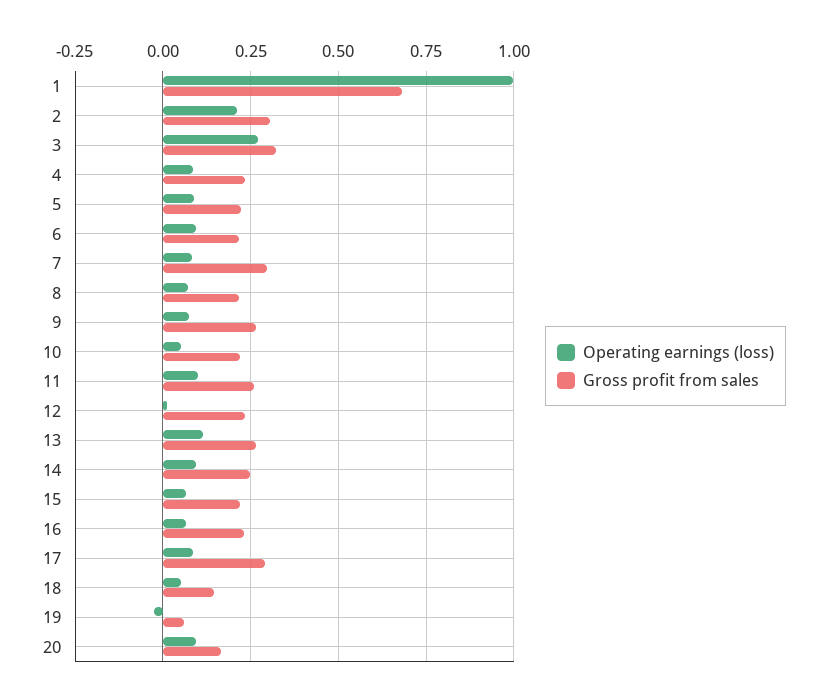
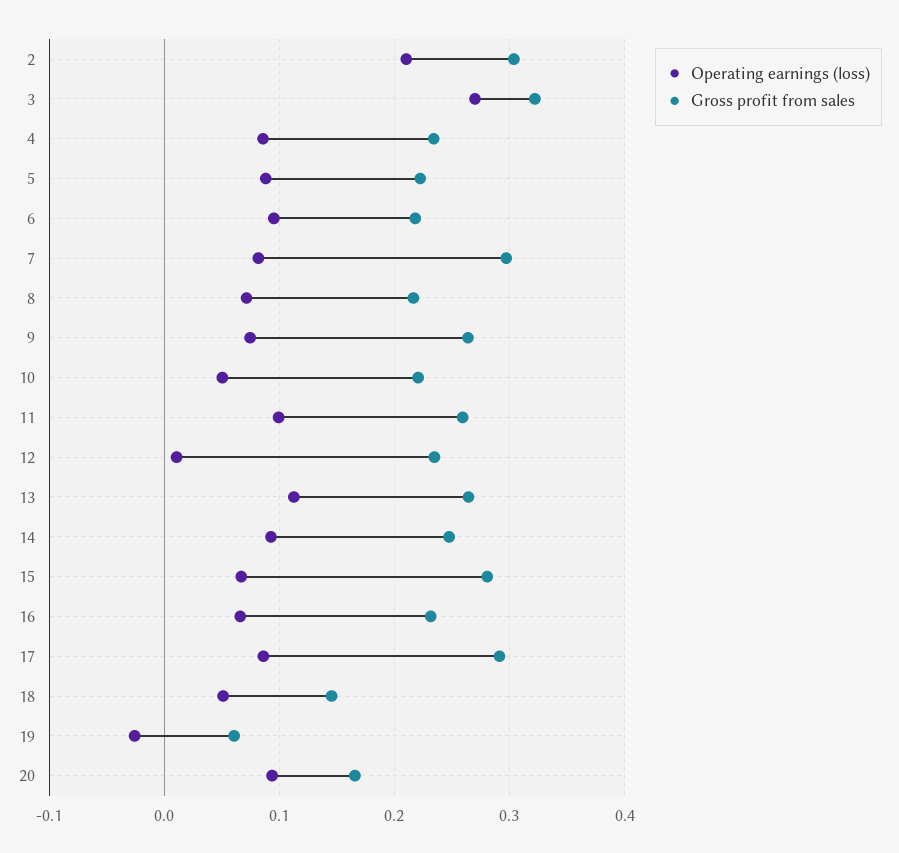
Operating earnings (loss), 1: 1 -> none
Gross profit from sales, 1: 0.675 -> none
Gross profit from sales, 15: 0.225 -> 0.28

